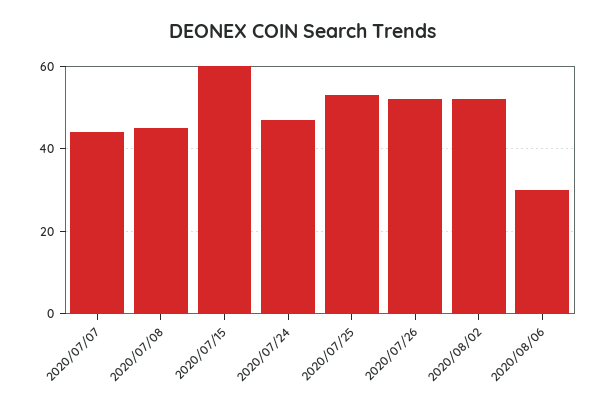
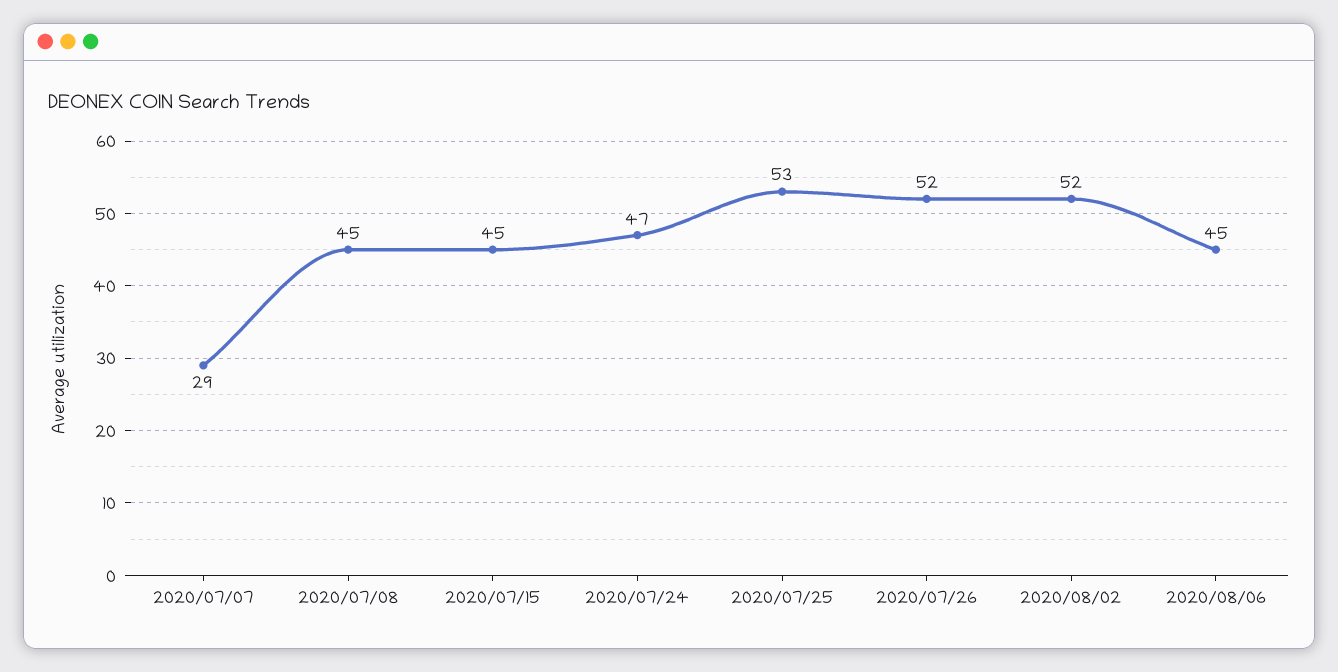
2020/07/07: 45 -> 29
2020/07/15: 60 -> 45
2020/08/06: 30 -> 45

